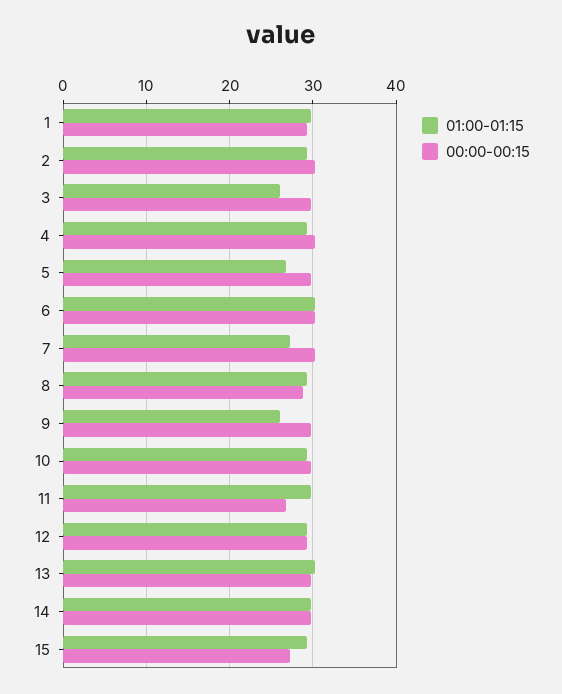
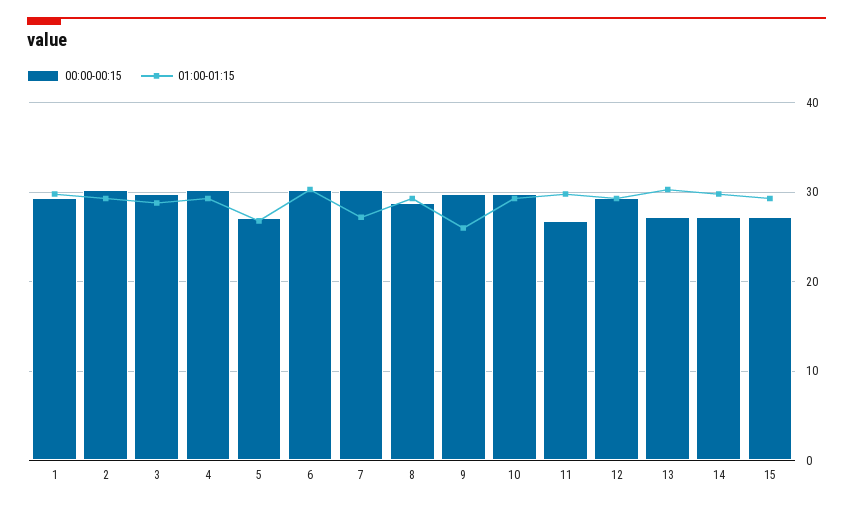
01:00-01:15, 3: 26 -> 29
00:00-00:15, 5: 30 -> 27
00:00-00:15, 13: 30 -> 27
00:00-00:15, 14: 30 -> 27

